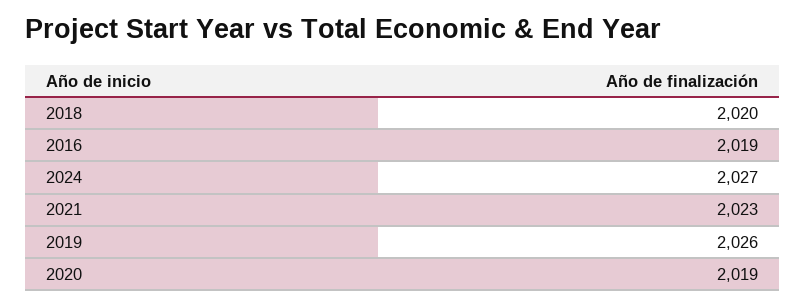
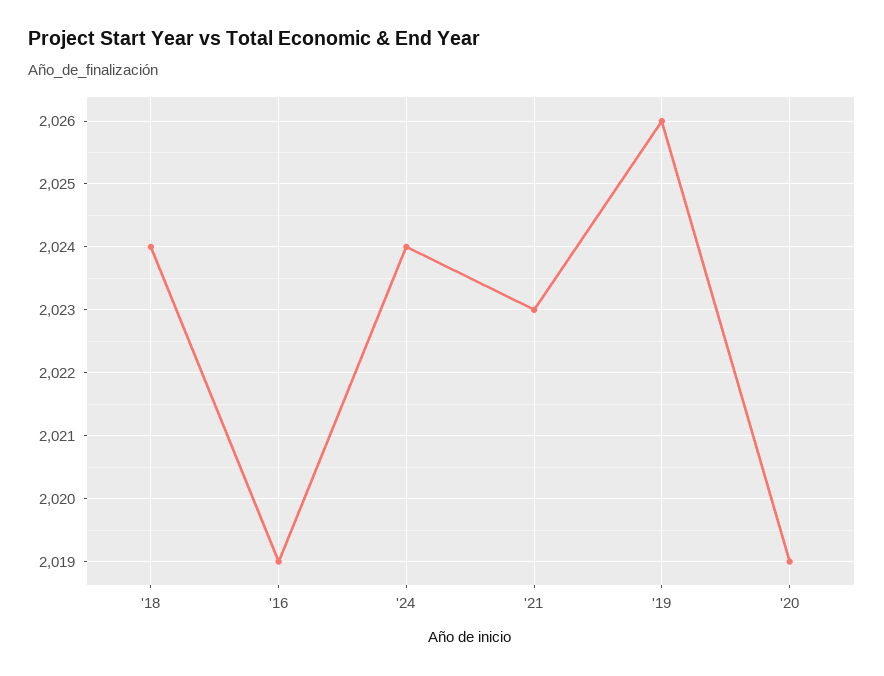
2018: 2020 -> 2024
2024: 2027 -> 2024

